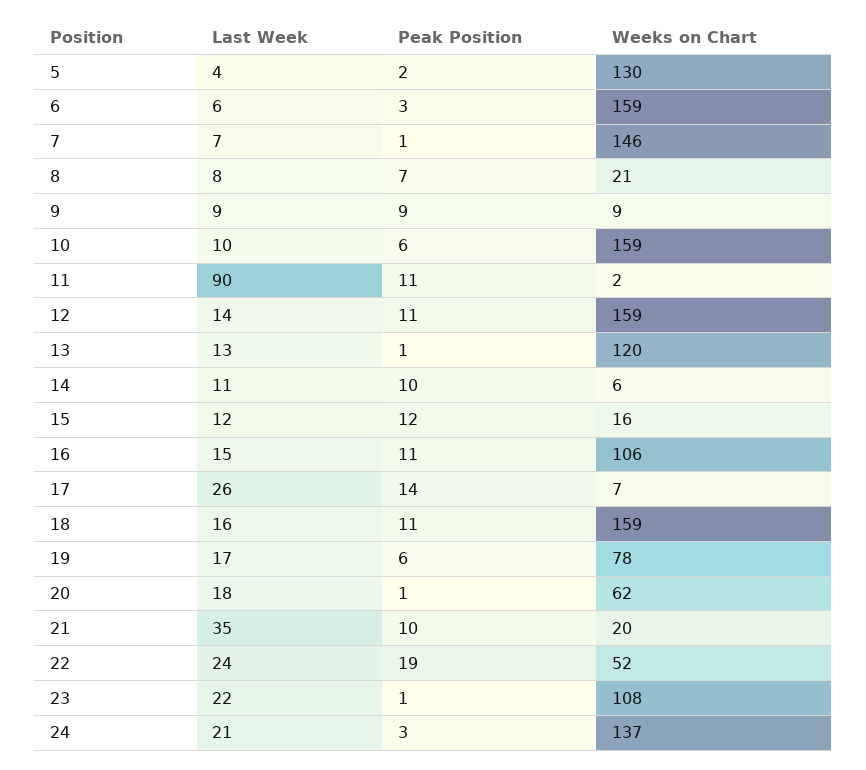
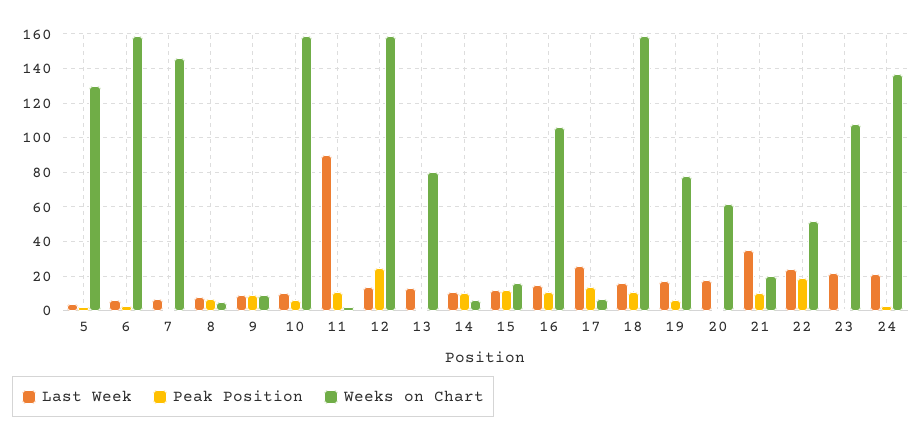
Weeks on Chart, 8: 21 -> 5
Peak Position, 12: 11 -> 25
Weeks on Chart, 13: 120 -> 80

